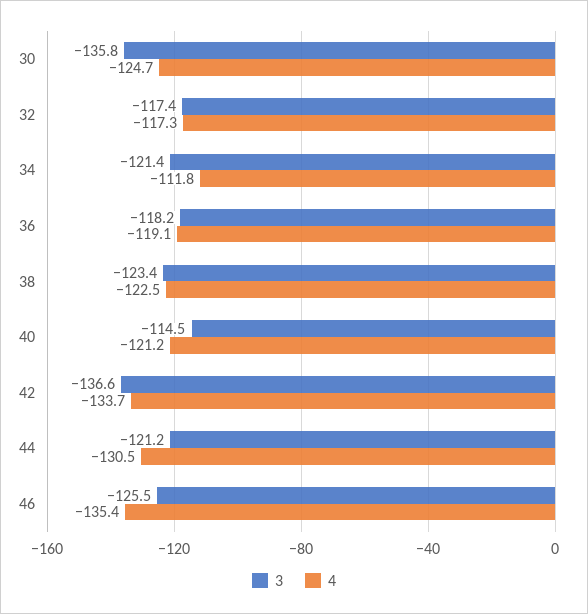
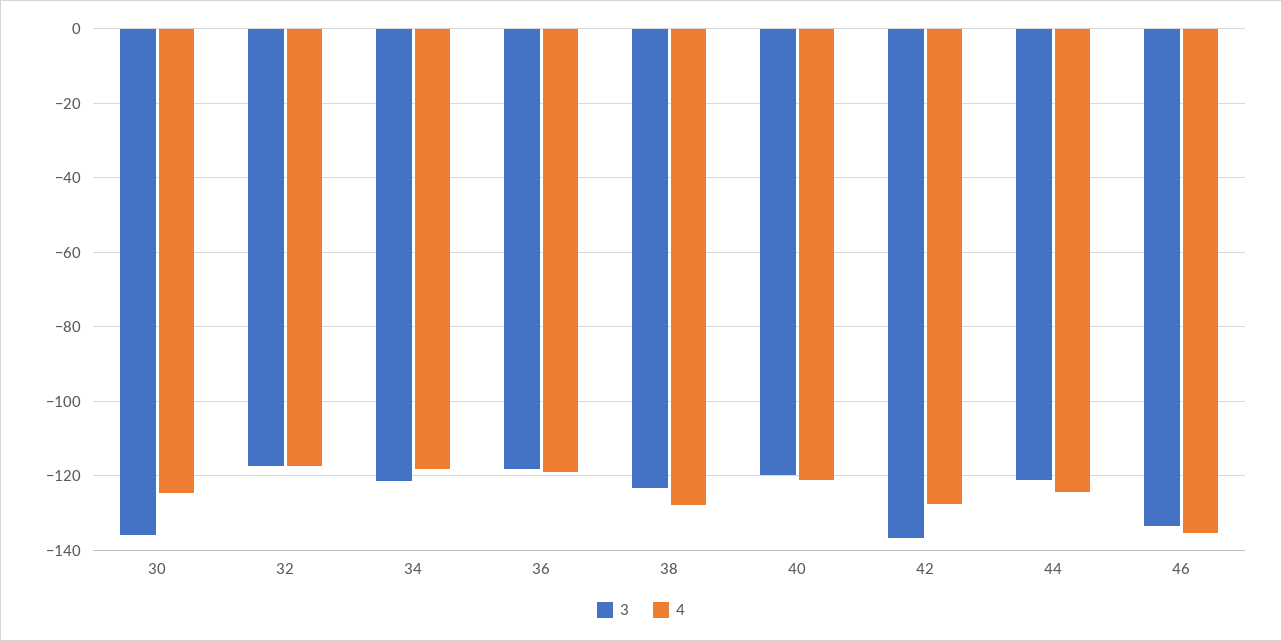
4, 34: -111.8 -> -118
4, 38: -122.5 -> -128
3, 40: -114.5 -> -120
4, 42: -133.7 -> -128
4, 44: -130.5 -> -124
3, 46: -125.5 -> -134

